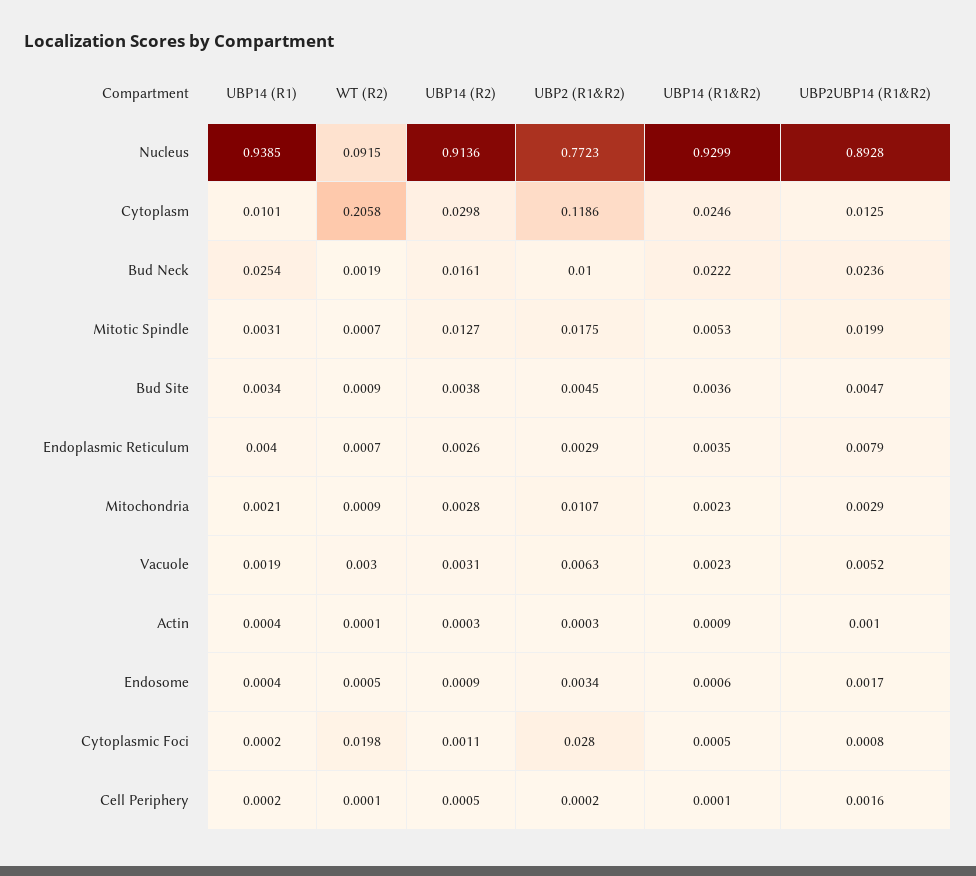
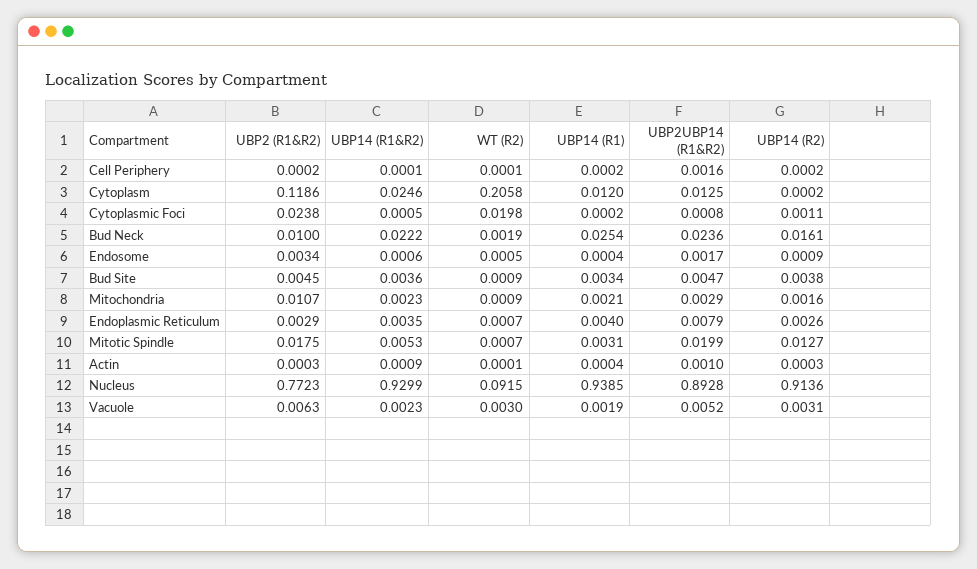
UBP14 (R1), Cytoplasm: 0.0101 -> 0.012
UBP14 (R2), Cytoplasm: 0.0298 -> 0.0002
UBP14 (R2), Mitochondria: 0.0028 -> 0.0016
UBP2 (R1&R2), Cytoplasmic Foci: 0.028 -> 0.0238
UBP14 (R2), Cell Periphery: 0.0005 -> 0.0002

